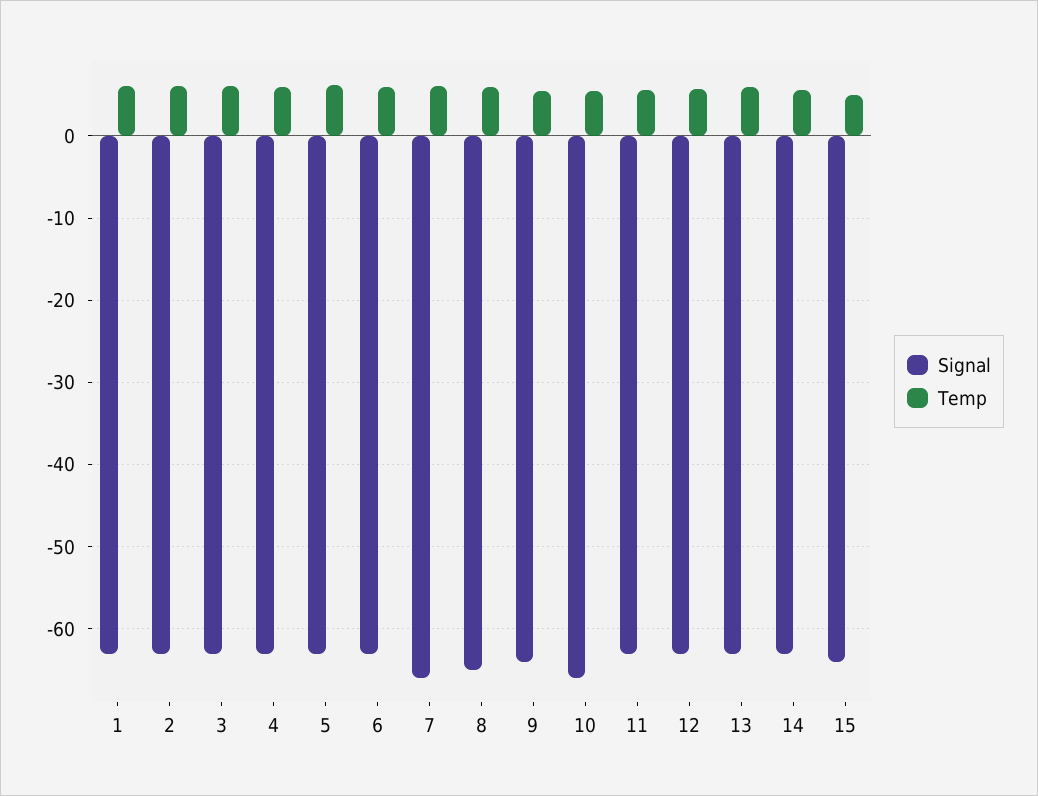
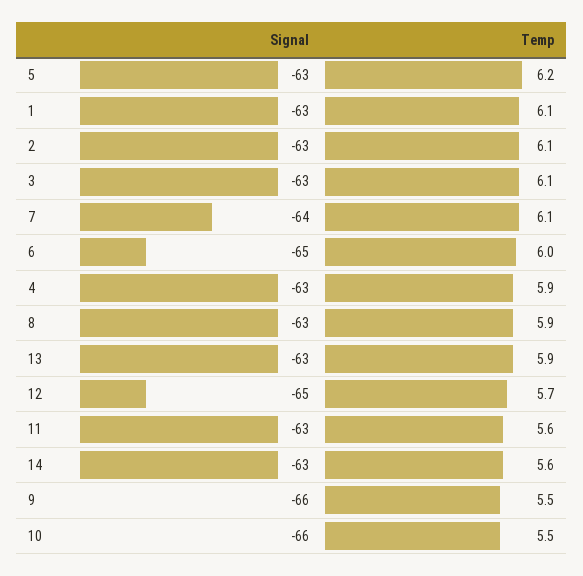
Signal, 6: -63 -> -65
Signal, 7: -66 -> -64
Signal, 8: -65 -> -63
Signal, 9: -64 -> -66
Signal, 12: -63 -> -65
Signal, 15: -64 -> none
Temp, 15: 5 -> none

